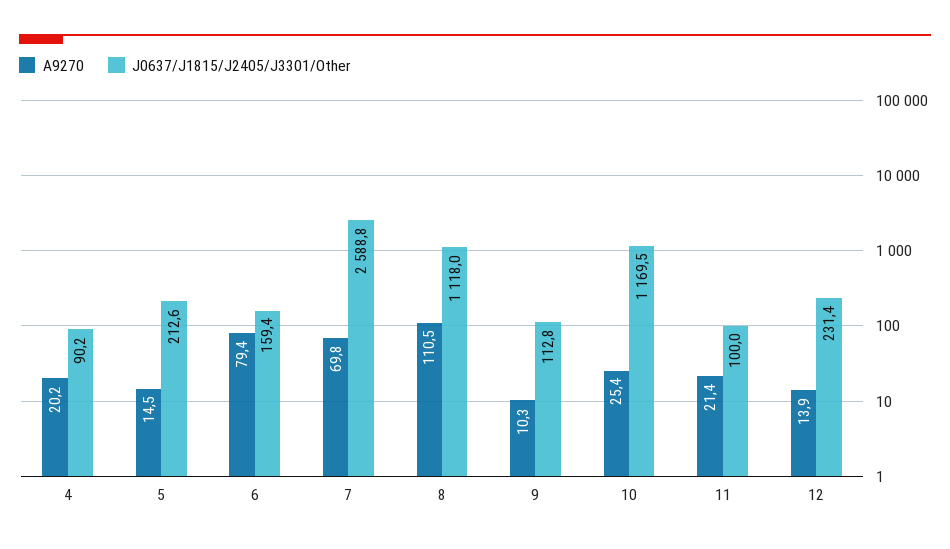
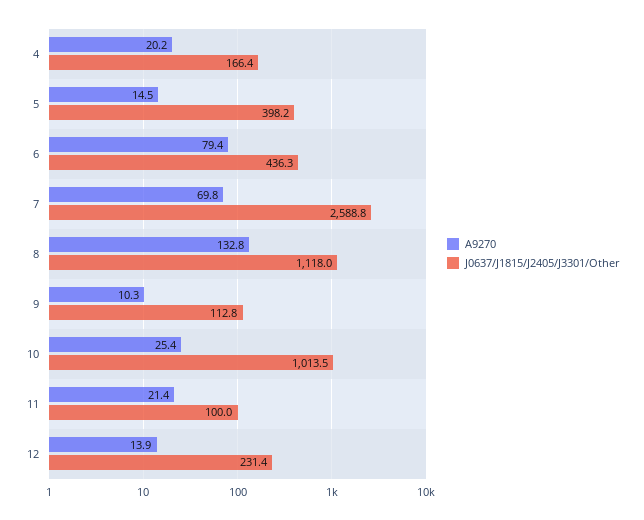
J0637/J1815/J2405/J3301/Other, 4: 90.2 -> 166.4
J0637/J1815/J2405/J3301/Other, 5: 212.6 -> 398.2
J0637/J1815/J2405/J3301/Other, 6: 159.4 -> 436.3
A9270, 8: 110.5 -> 132.8
J0637/J1815/J2405/J3301/Other, 10: 1169.5 -> 1013.5

